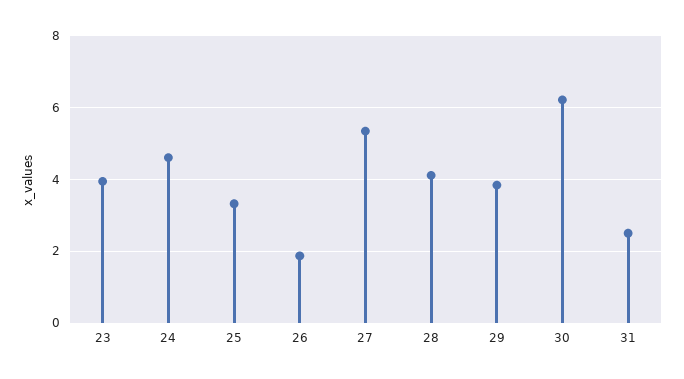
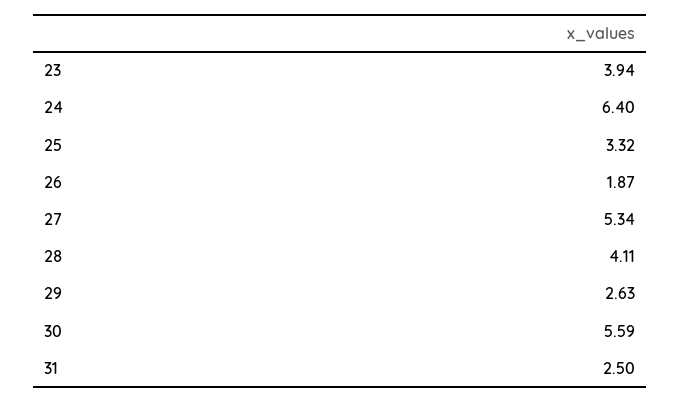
24: 4.6 -> 6.4
29: 3.8 -> 2.63
30: 6.2 -> 5.59

